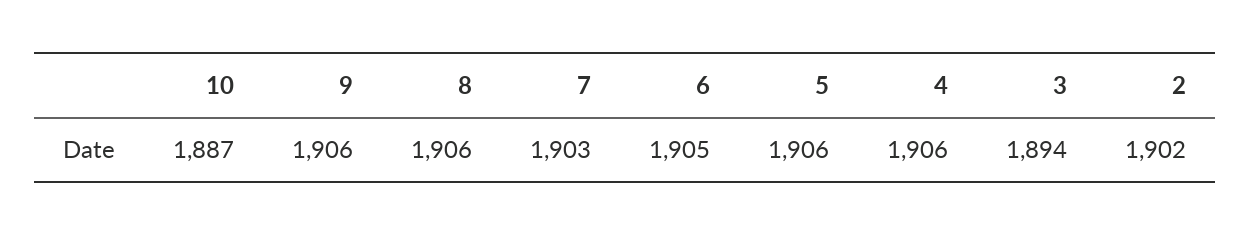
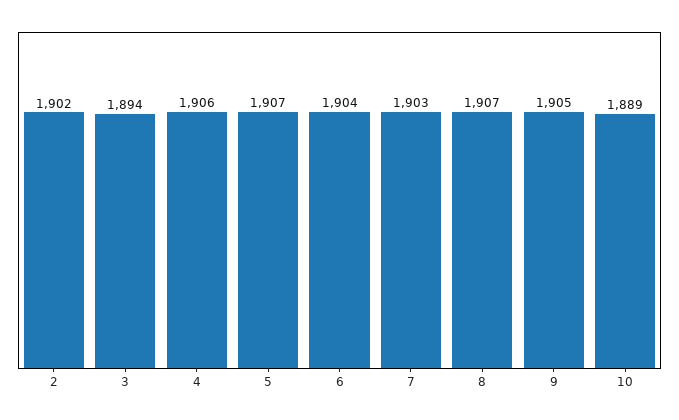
10: 1887 -> 1889
9: 1906 -> 1905
8: 1906 -> 1907
6: 1905 -> 1904
5: 1906 -> 1907

